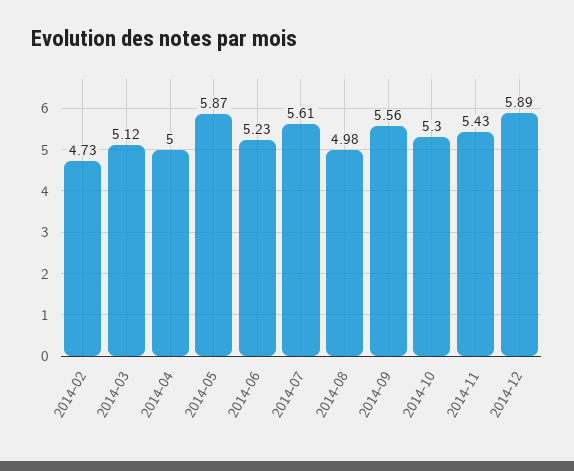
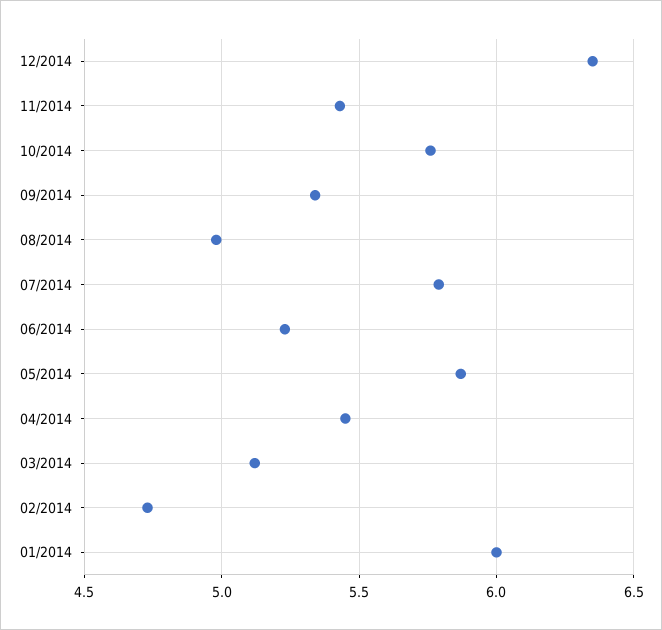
2014-04: 5 -> 5.45
2014-07: 5.61 -> 5.8
2014-09: 5.56 -> 5.35
2014-10: 5.3 -> 5.75
2014-12: 5.89 -> 6.35
01/2014: none -> 6

